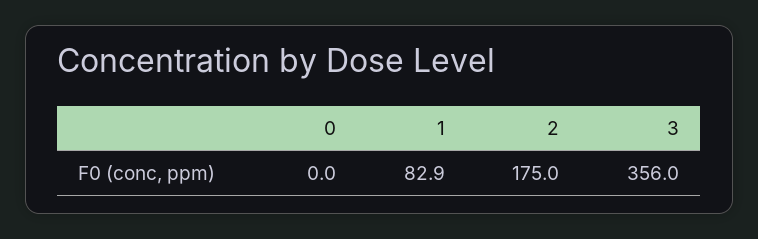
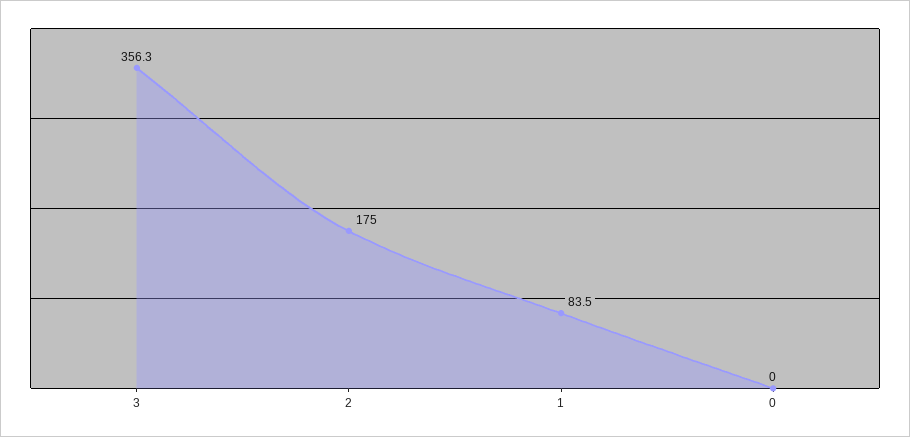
1: 82.9 -> 83.5
3: 356 -> 356.3

